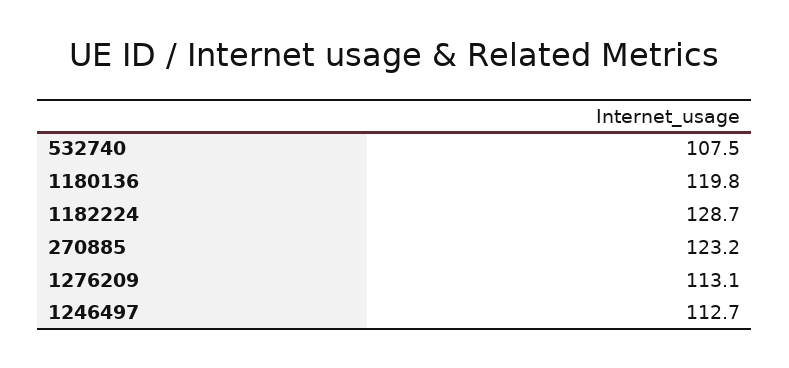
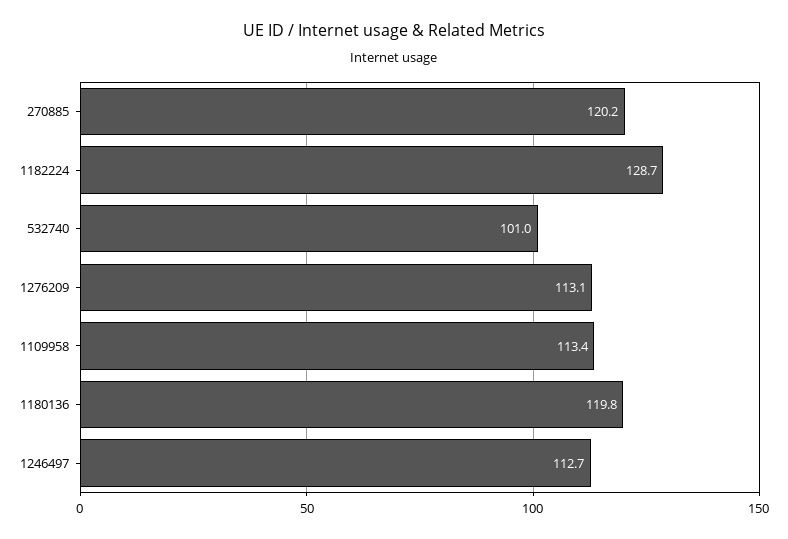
532740: 107.5 -> 101
270885: 123.2 -> 120.2
1109958: none -> 113.4

